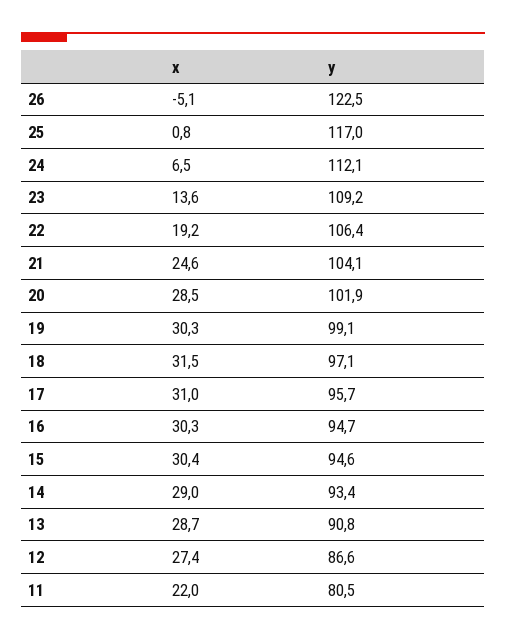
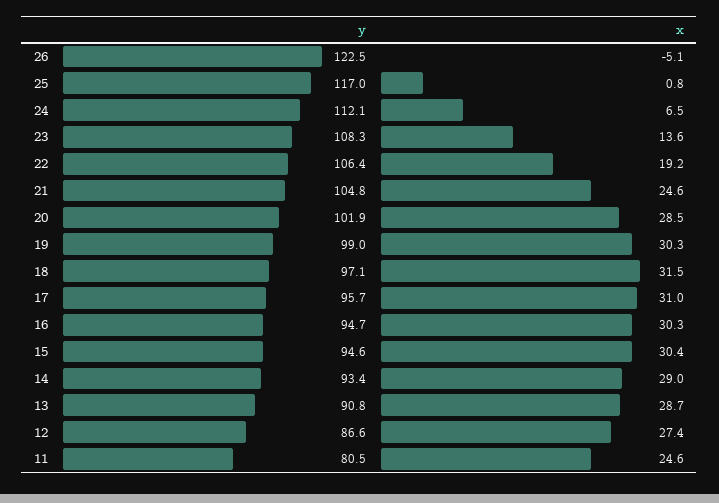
y, 23: 109.2 -> 108.3
y, 21: 104.1 -> 104.8
y, 19: 99.1 -> 99
x, 11: 22 -> 24.6

